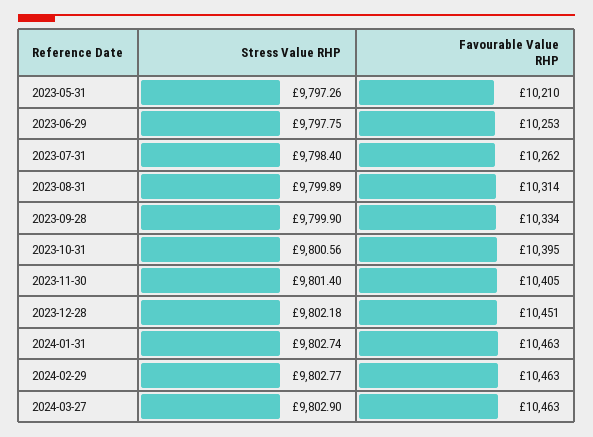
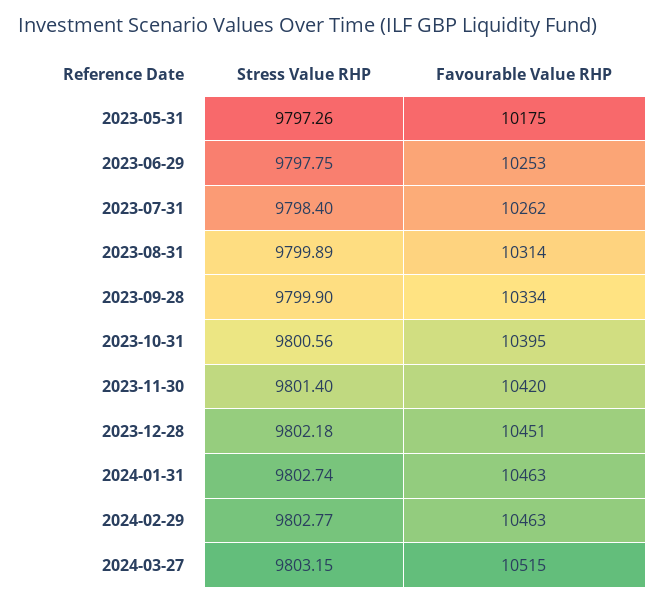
Favourable Value RHP, 2023-05-31: 10210 -> 10175
Favourable Value RHP, 2023-11-30: 10405 -> 10420
Stress Value RHP, 2024-03-27: 9802.9 -> 9803.15
Favourable Value RHP, 2024-03-27: 10463 -> 10515

